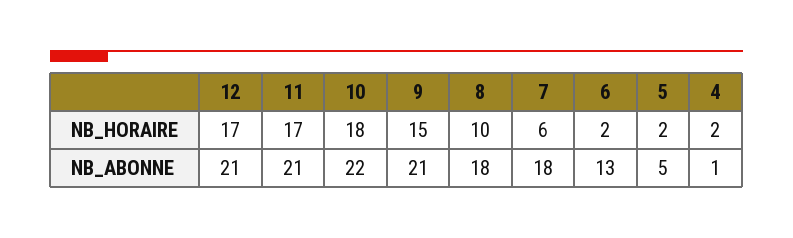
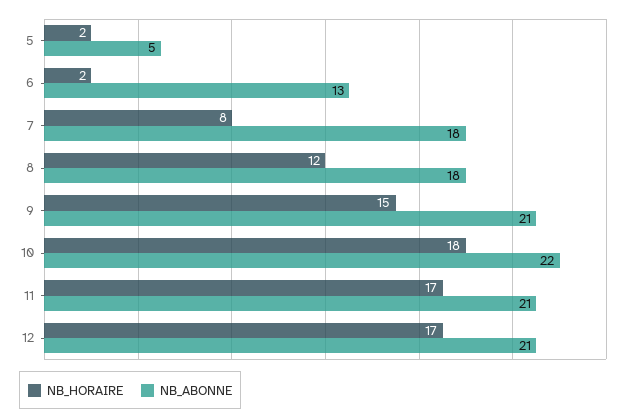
NB_HORAIRE, 8: 10 -> 12
NB_HORAIRE, 7: 6 -> 8
NB_HORAIRE, 4: 2 -> none
NB_ABONNE, 4: 1 -> none

